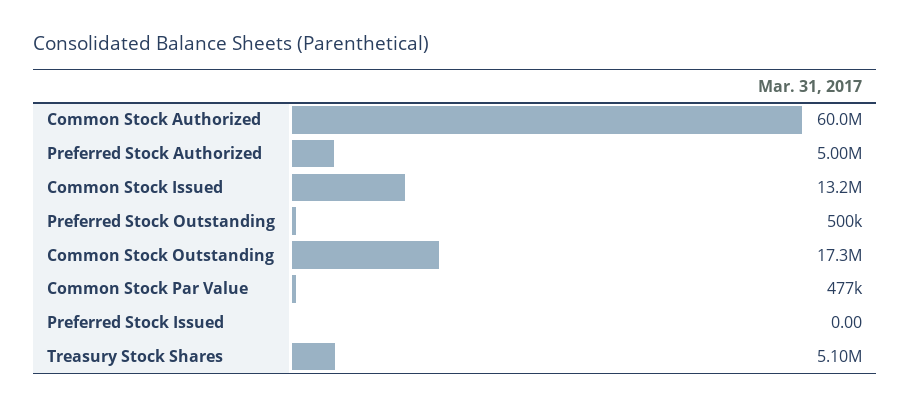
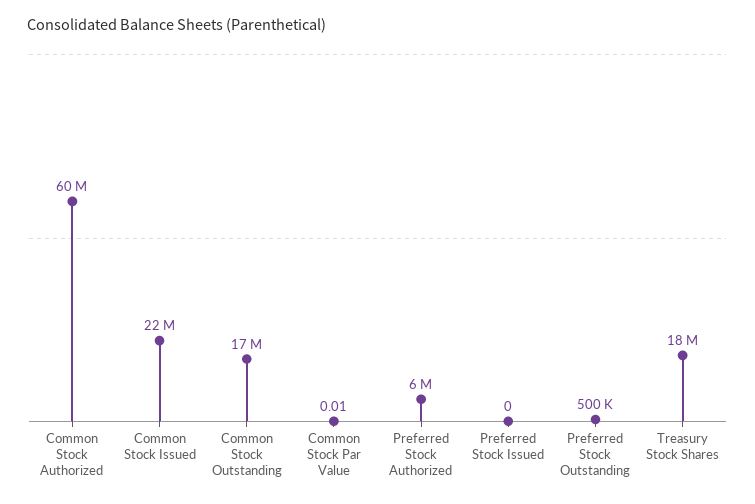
Preferred Stock Authorized: 5000000 -> 6000000
Common Stock Issued: 13200000 -> 22000000
Common Stock Par Value: 477000 -> 0.01
Treasury Stock Shares: 5100000 -> 18000000

